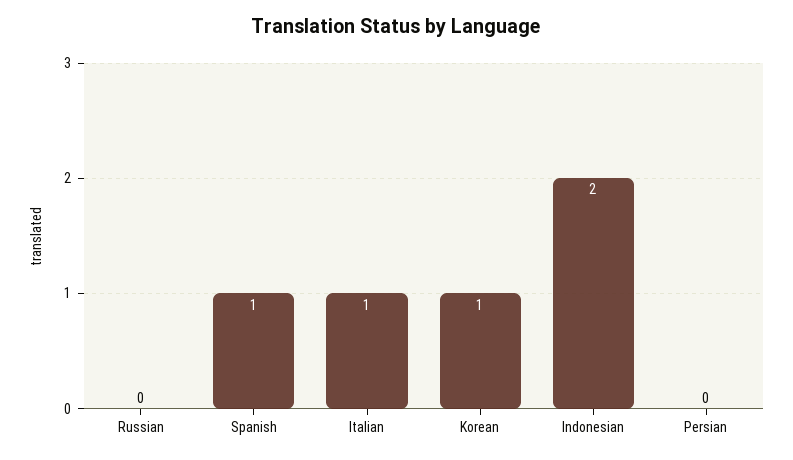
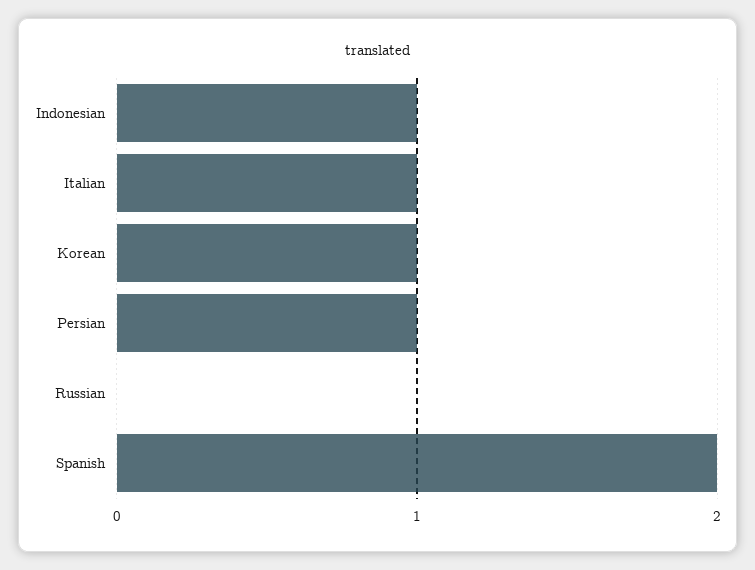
Spanish: 1 -> 2
Indonesian: 2 -> 1
Persian: 0 -> 1

